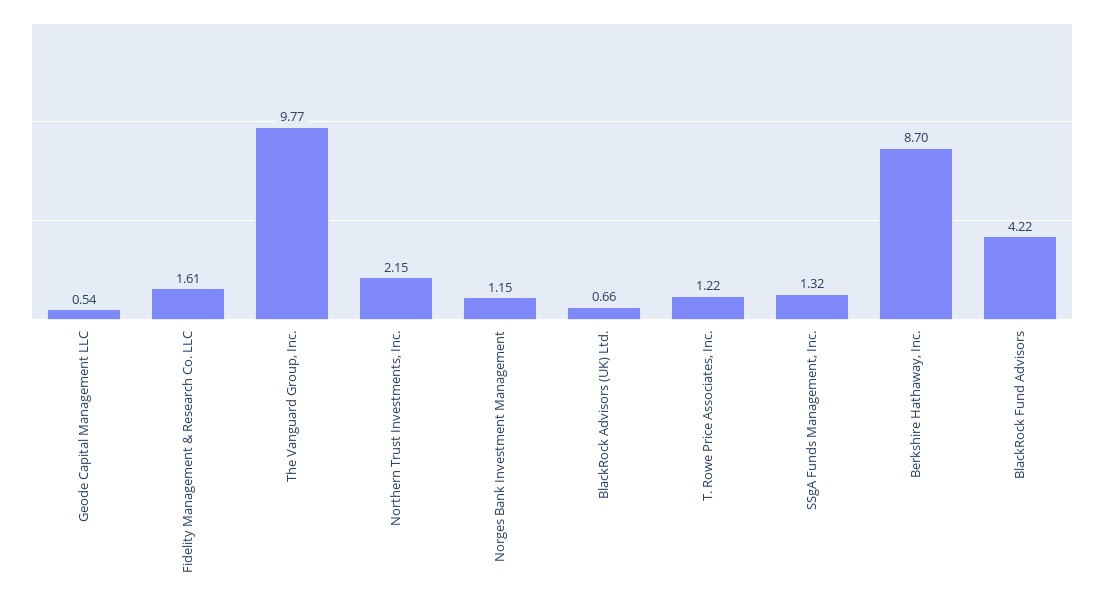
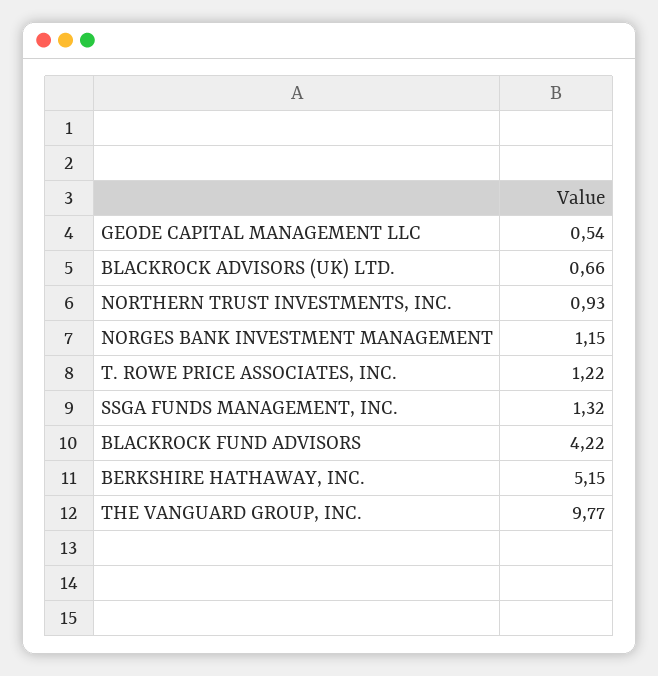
Fidelity Management & Research Co. LLC: 1.61 -> none
Northern Trust Investments, Inc.: 2.15 -> 0.93
Berkshire Hathaway, Inc.: 8.7 -> 5.15

